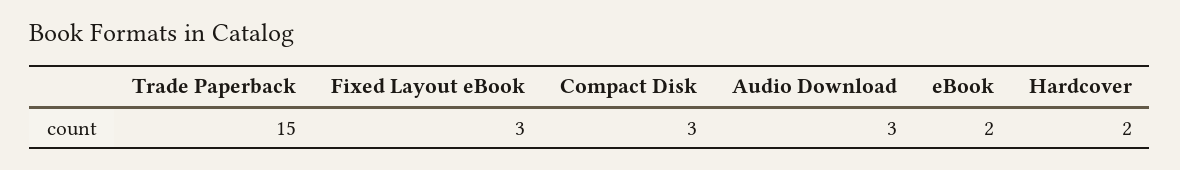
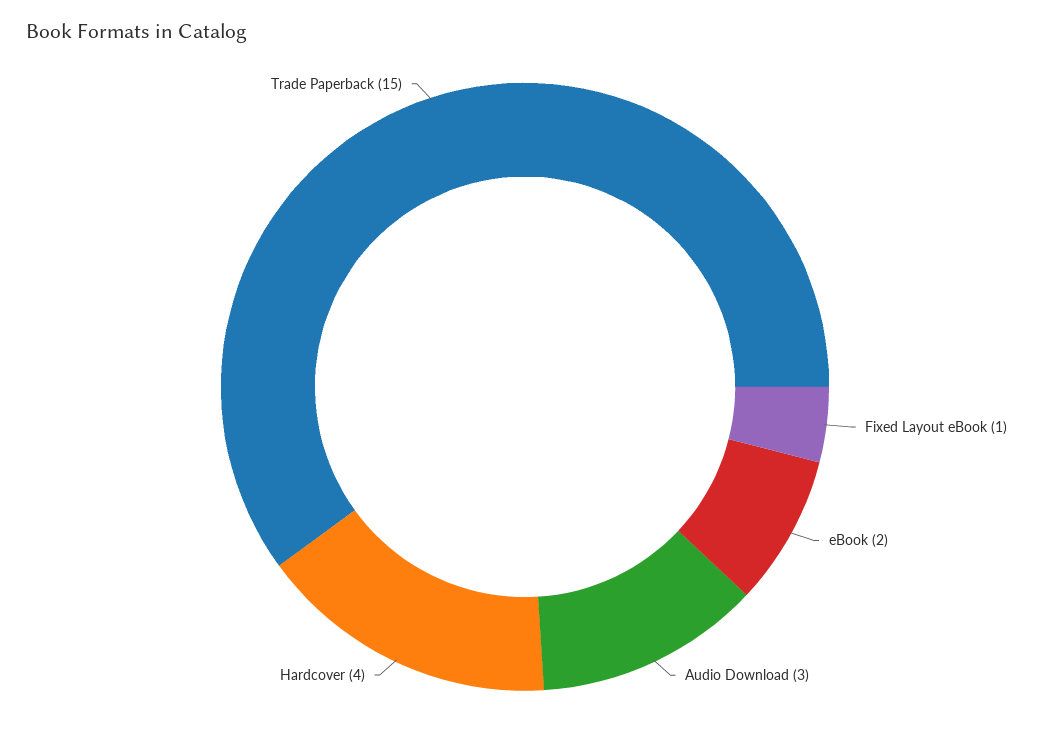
Fixed Layout eBook: 3 -> 1
Compact Disk: 3 -> none
Hardcover: 2 -> 4

